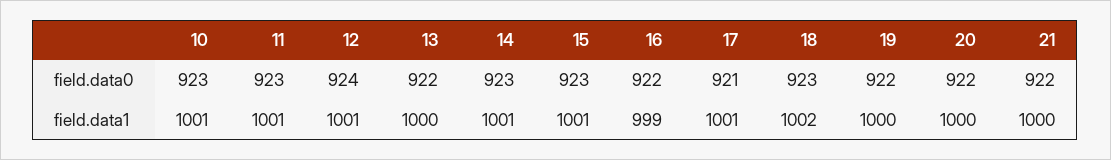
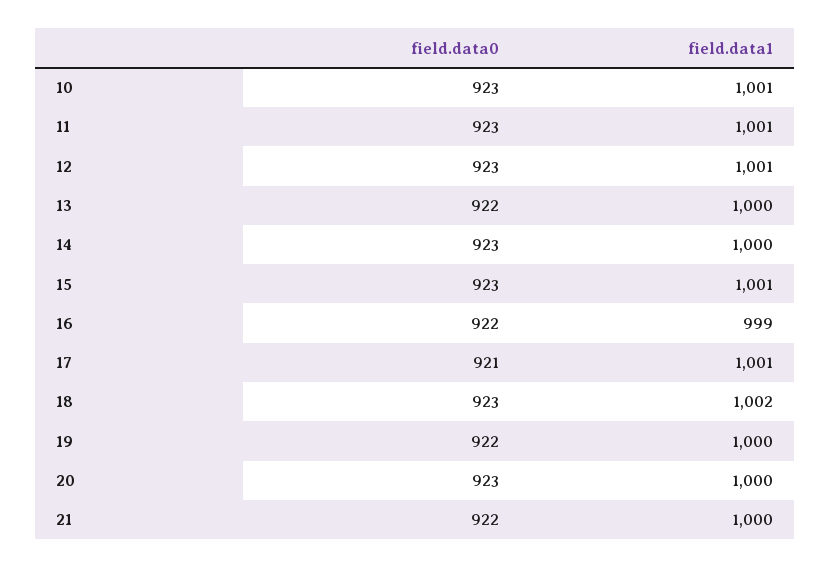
12, field.data0: 924 -> 923
20, field.data0: 922 -> 923
14, field.data1: 1001 -> 1000

